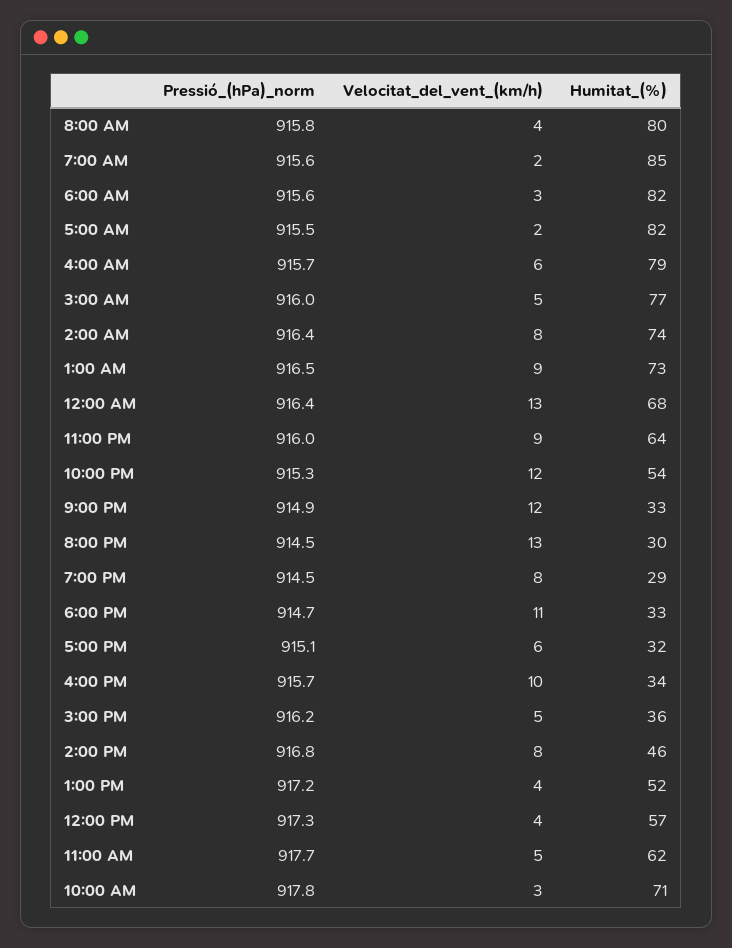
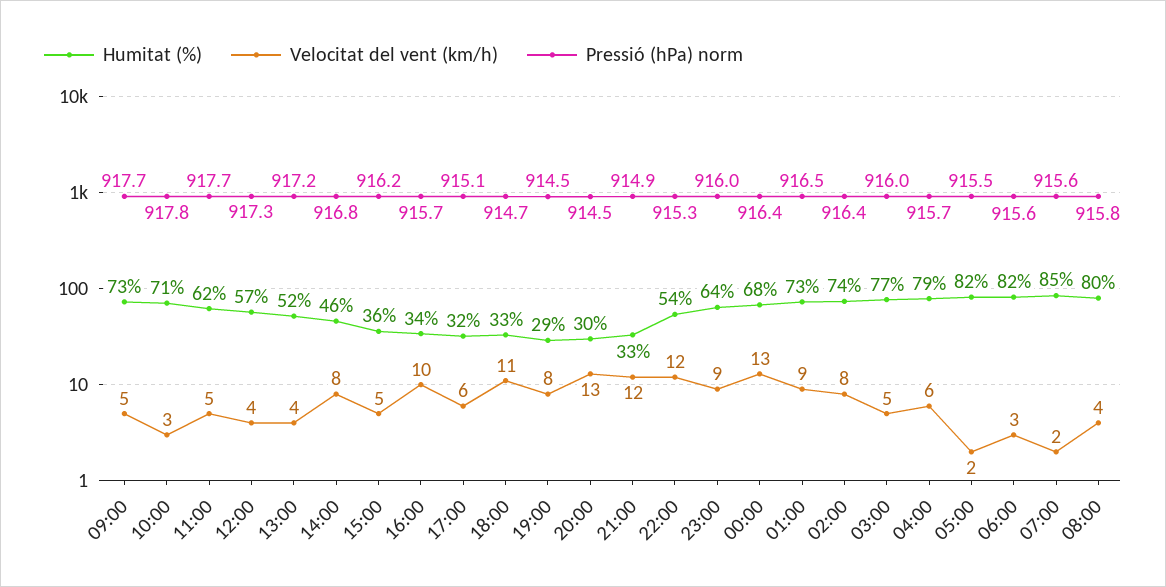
Humitat_(%), 09:00: none -> 73
Velocitat_del_vent_(km/h), 09:00: none -> 5
Pressió_(hPa)_norm, 09:00: none -> 917.7

